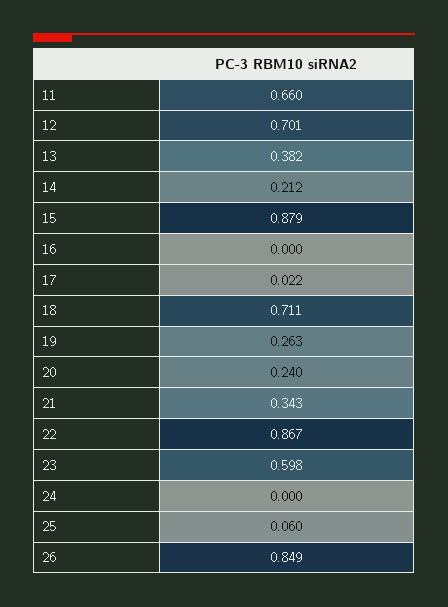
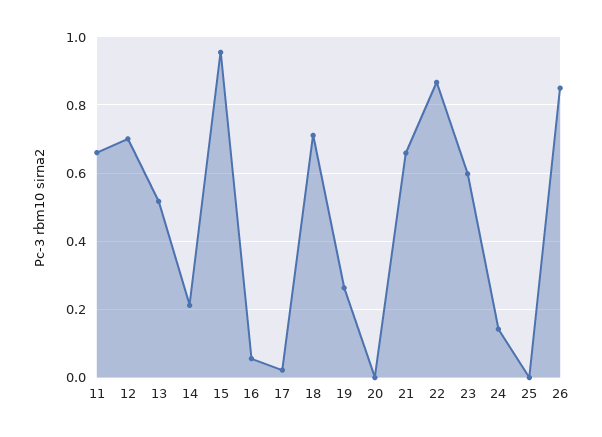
13: 0.382 -> 0.52
15: 0.879 -> 0.96
16: 0 -> 0.06
20: 0.24 -> 0
21: 0.343 -> 0.66
24: 0 -> 0.14
25: 0.06 -> 0

